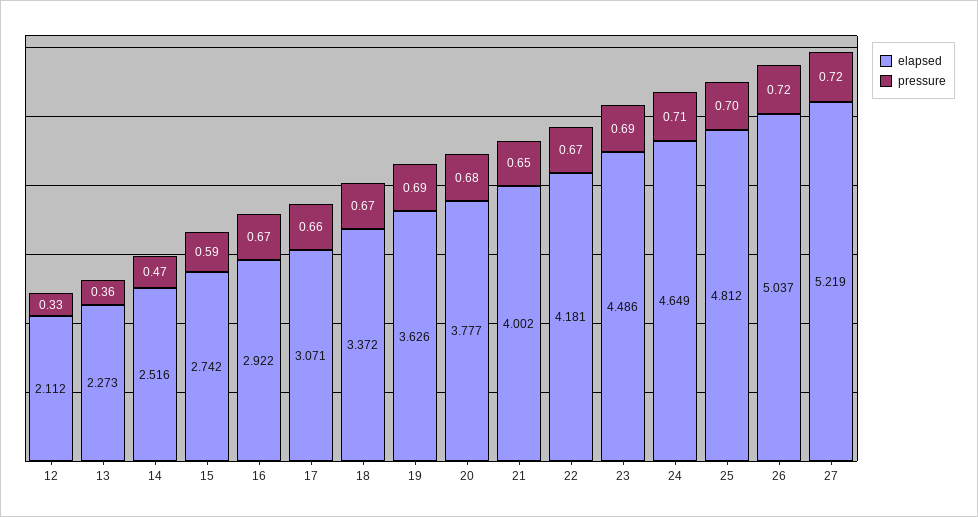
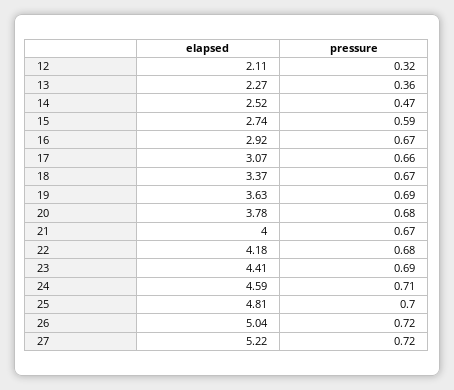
pressure, 12: 0.33 -> 0.32
pressure, 21: 0.65 -> 0.67
pressure, 22: 0.67 -> 0.68
elapsed, 23: 4.486 -> 4.41
elapsed, 24: 4.649 -> 4.59

